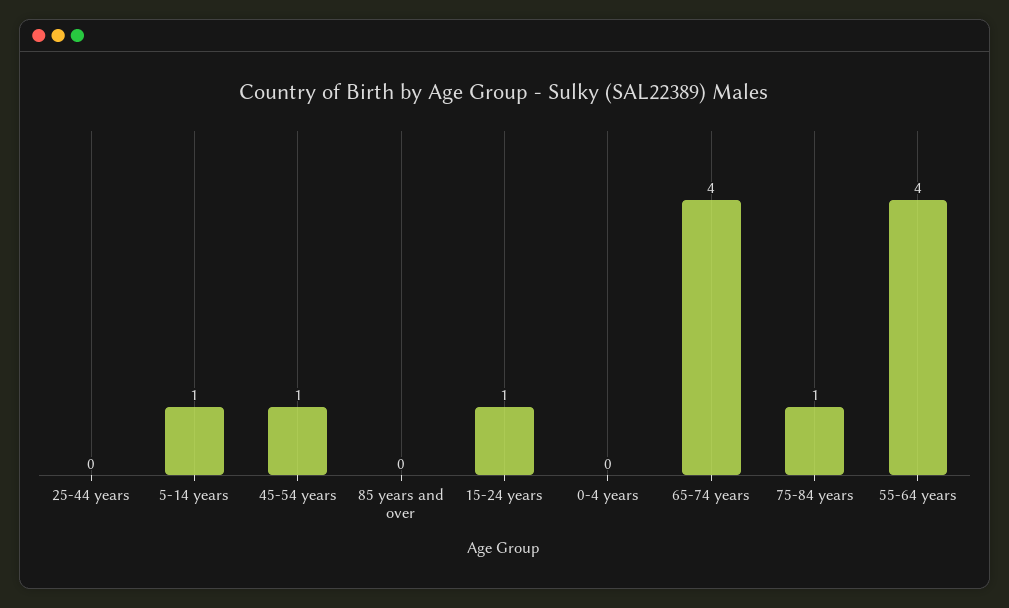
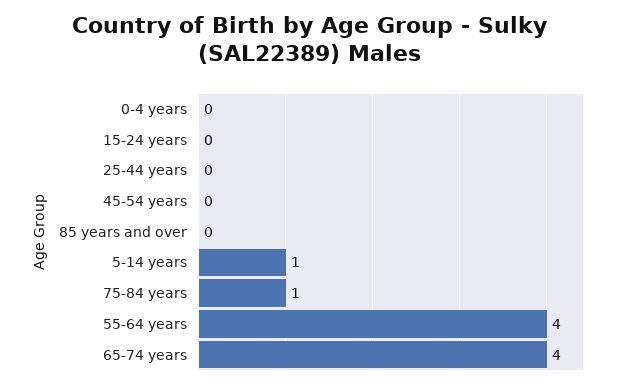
45-54 years: 1 -> 0
15-24 years: 1 -> 0

